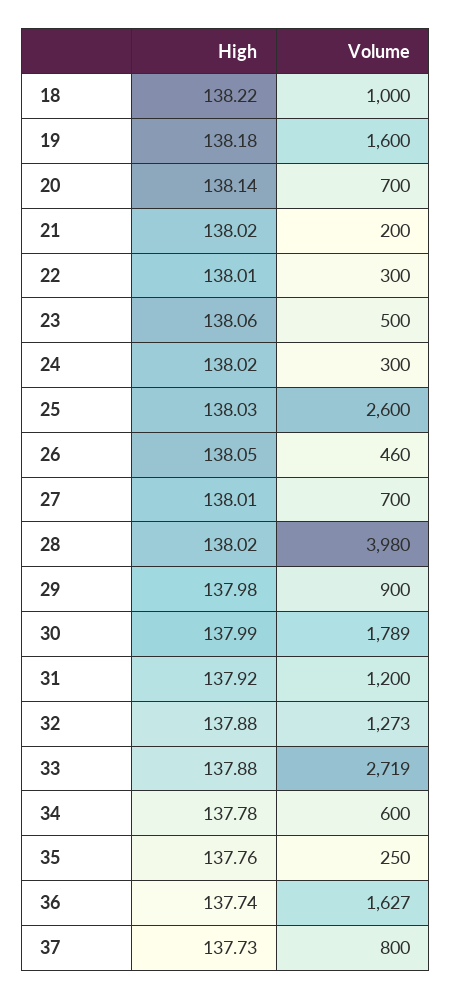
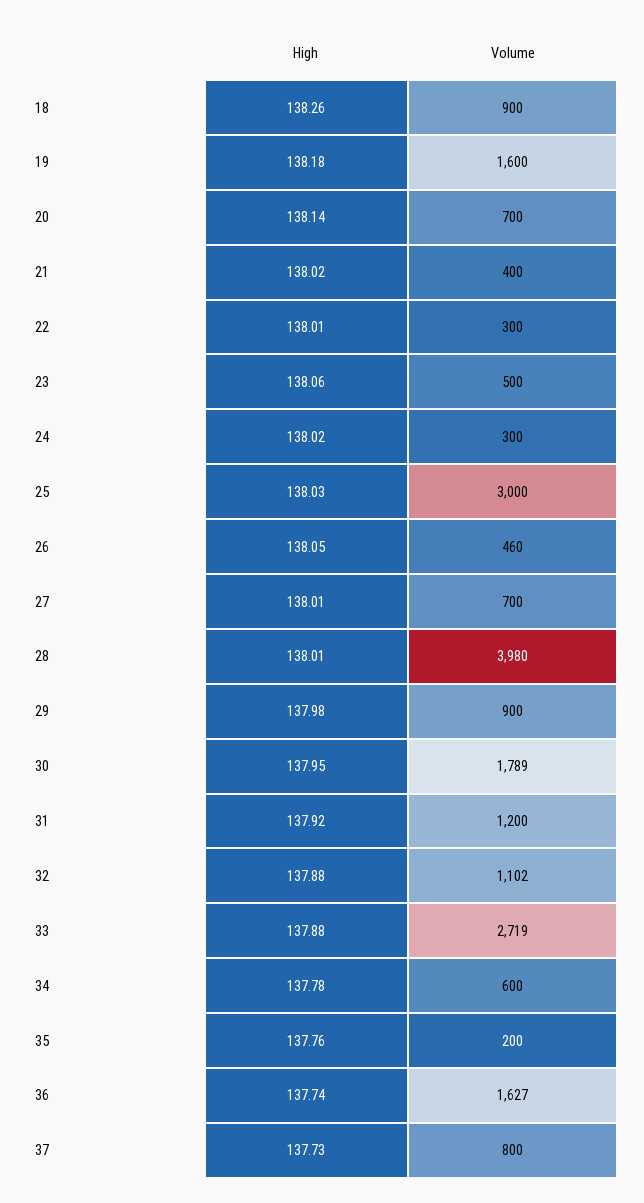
High, 18: 138.22 -> 138.26
Volume, 18: 1000 -> 900
Volume, 21: 200 -> 400
Volume, 25: 2600 -> 3000
High, 28: 138.02 -> 138.01
High, 30: 137.99 -> 137.95
Volume, 32: 1273 -> 1102
Volume, 35: 250 -> 200

